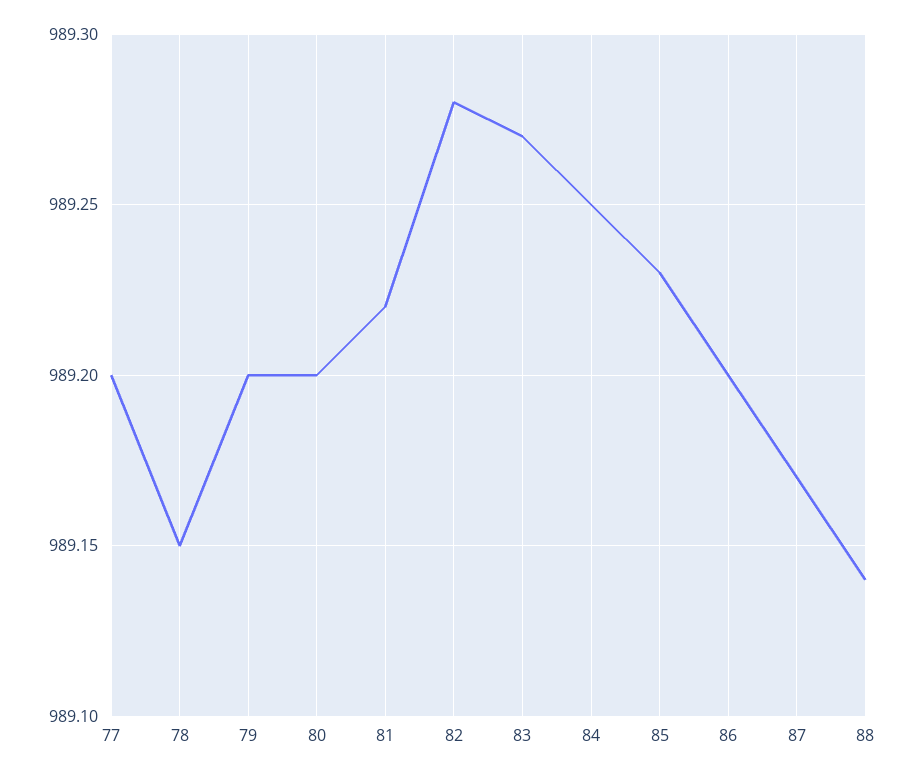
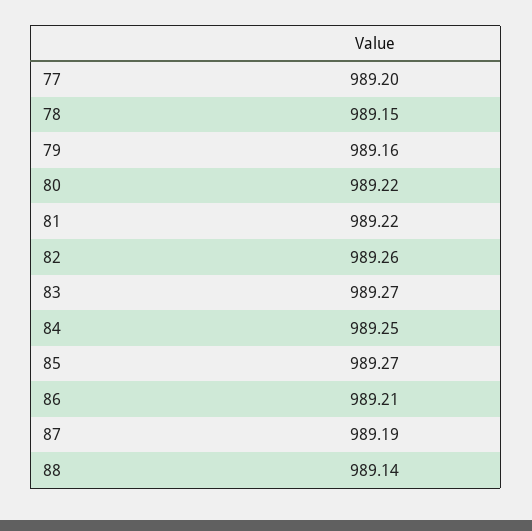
79: 989.2 -> 989.16
80: 989.2 -> 989.22
82: 989.28 -> 989.26
85: 989.23 -> 989.27
86: 989.2 -> 989.21
87: 989.17 -> 989.19

